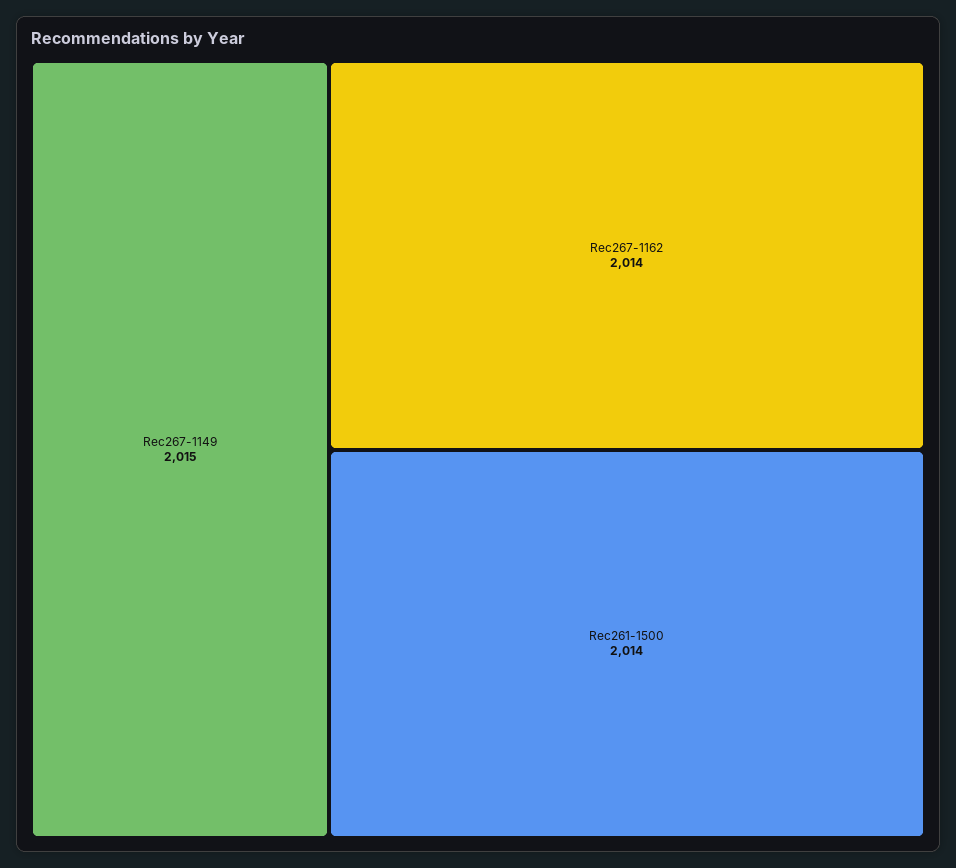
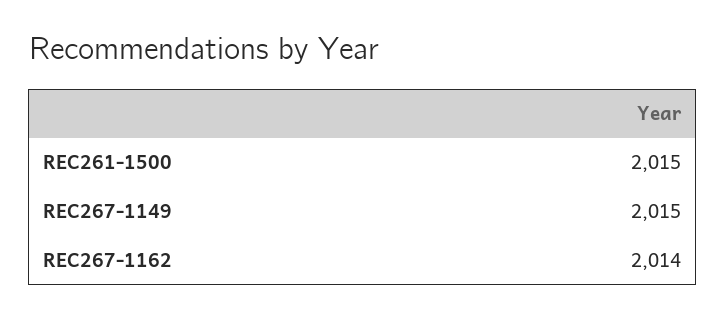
Rec261-1500: 2014 -> 2015

